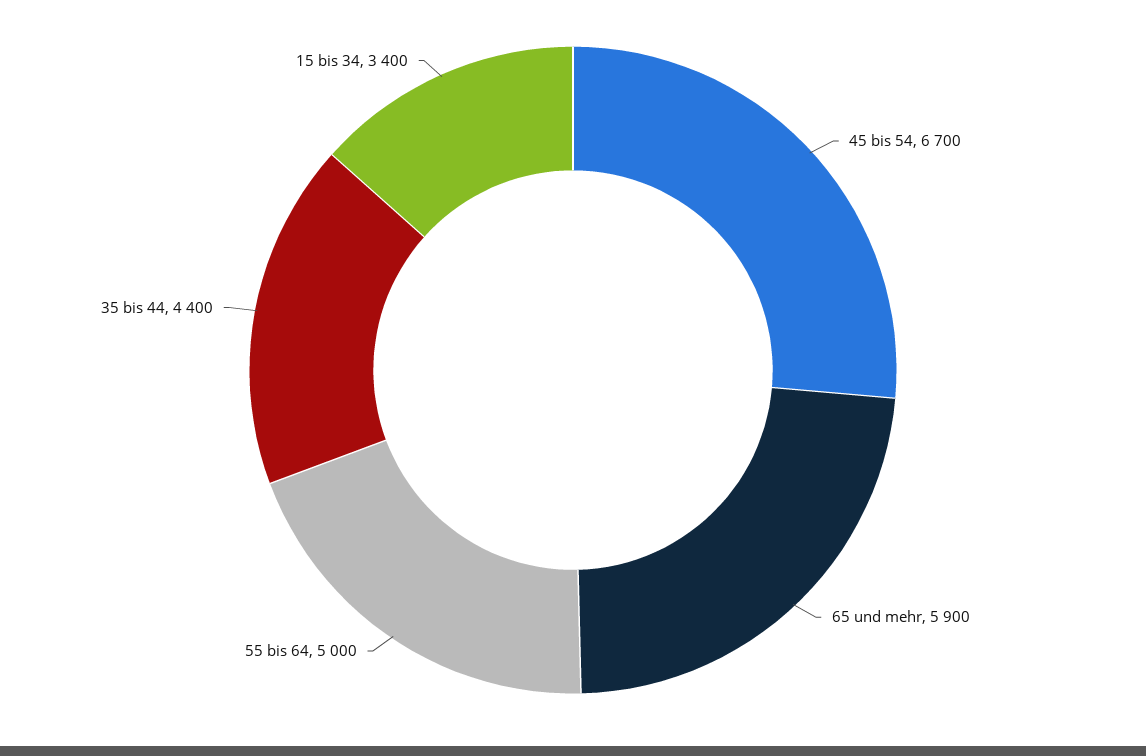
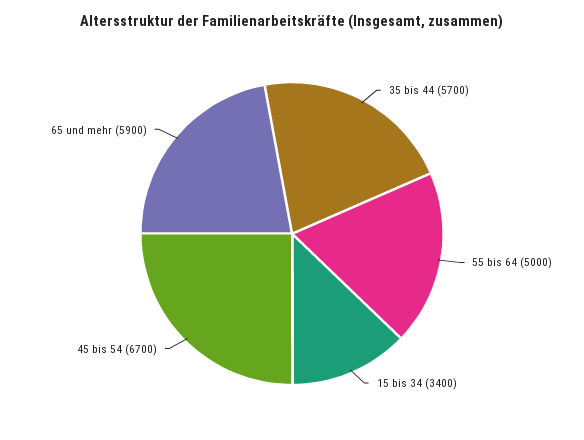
35 bis 44: 4400 -> 5700

